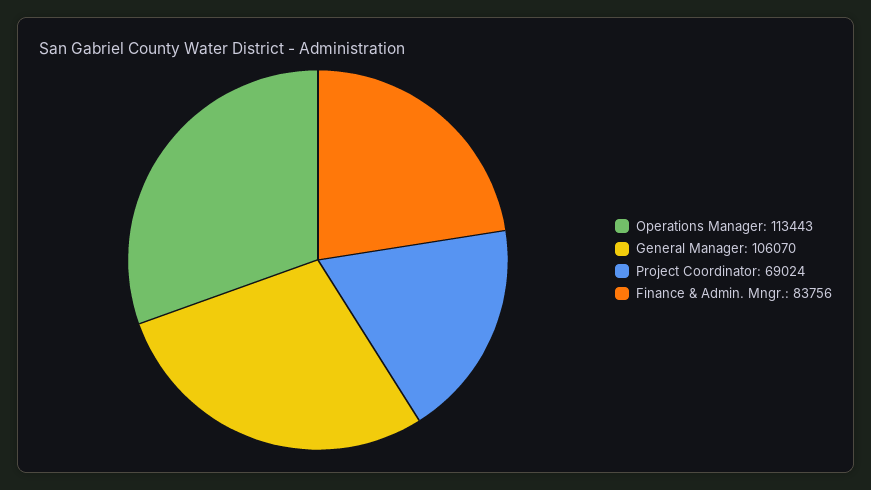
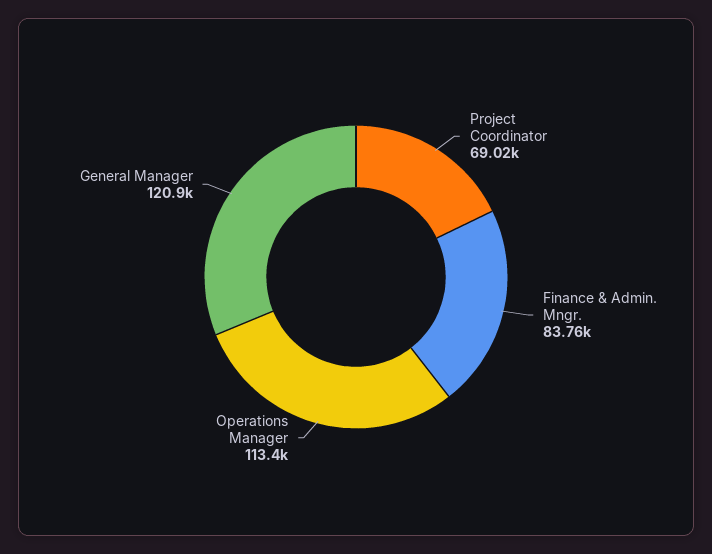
General Manager: 106070 -> 120900

